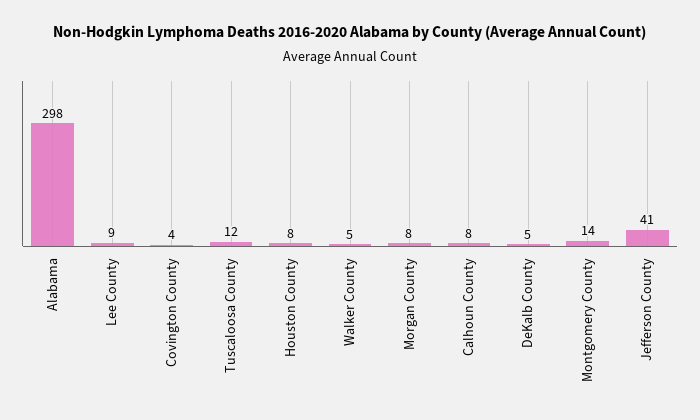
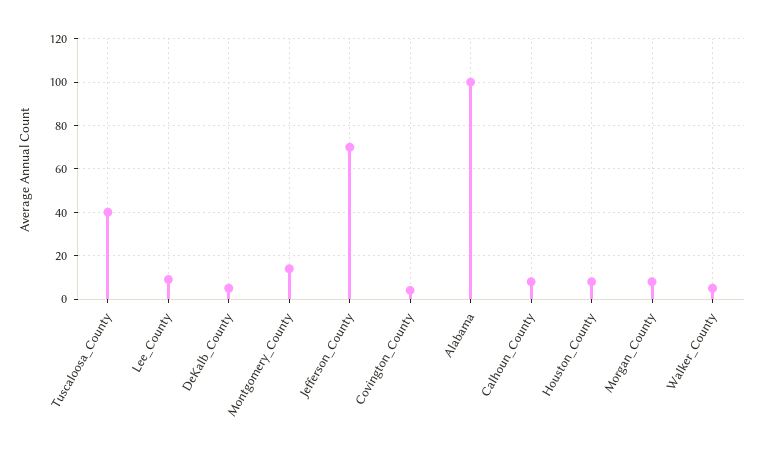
Alabama: 298 -> 100
Tuscaloosa County: 12 -> 40
Jefferson County: 41 -> 70

